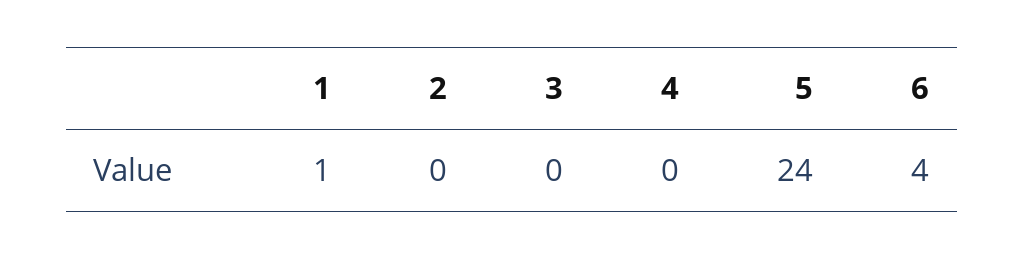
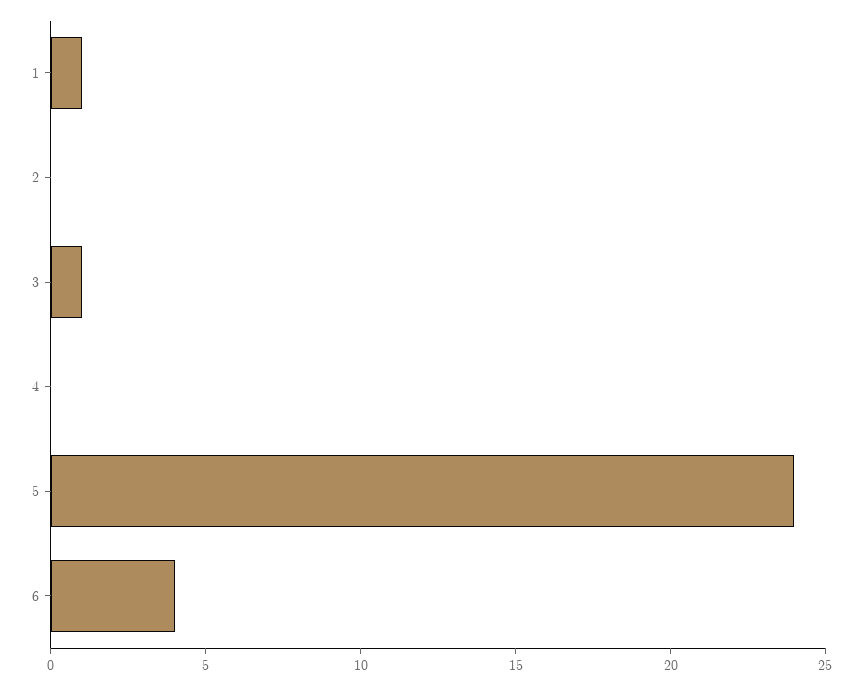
3: 0 -> 1

